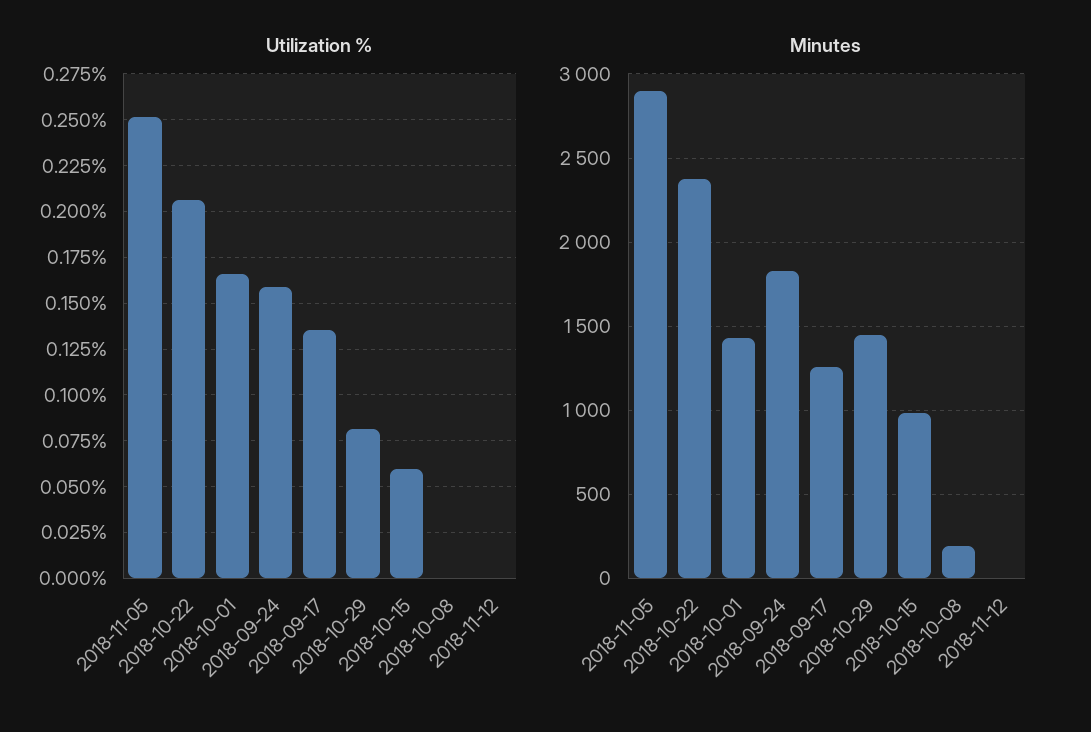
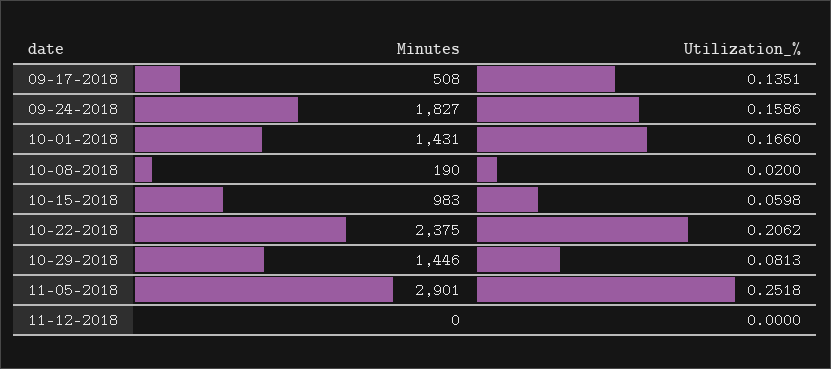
Utilization %, 2018-10-08: 0 -> 0.02
Minutes, 2018-09-17: 1250 -> 508

